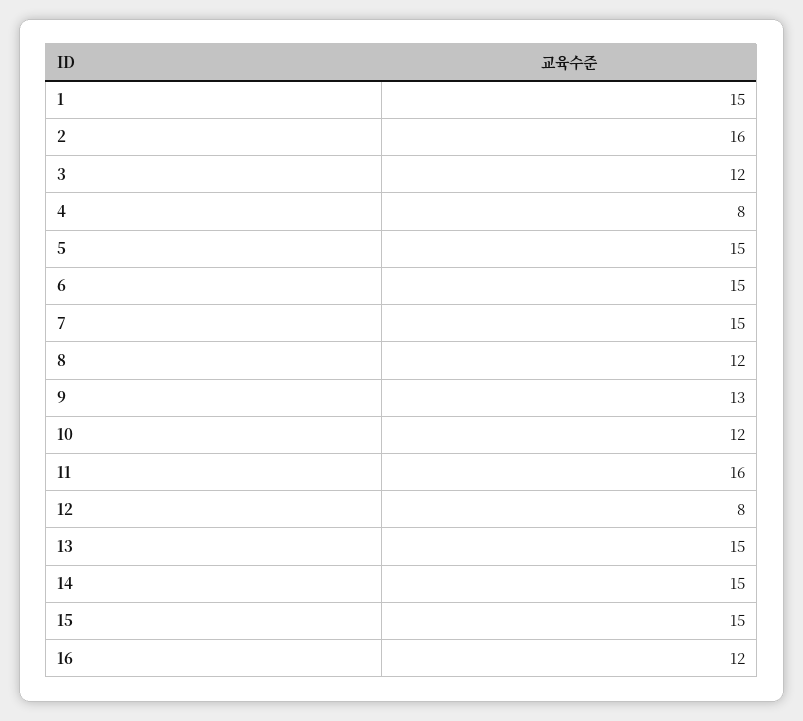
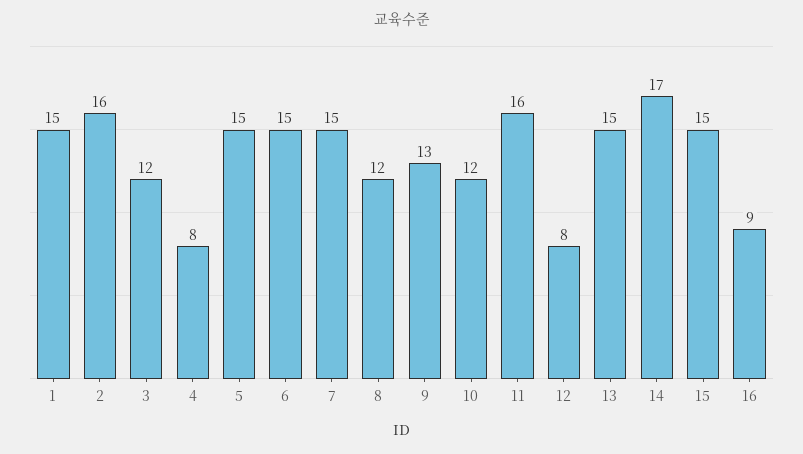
14: 15 -> 17
16: 12 -> 9

